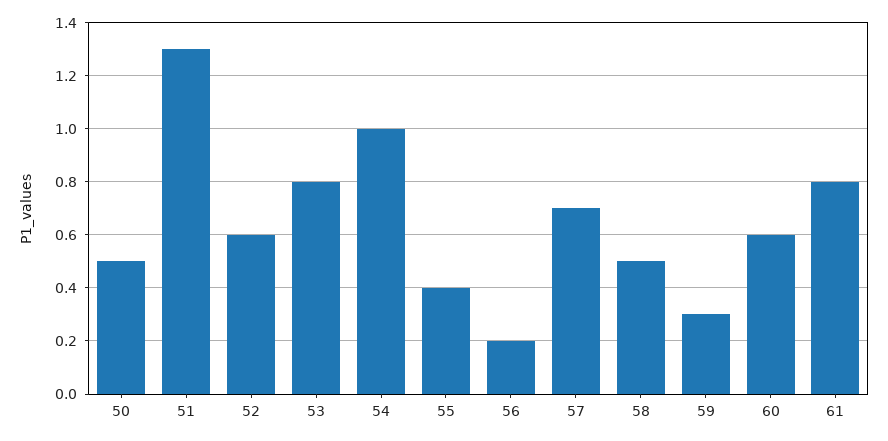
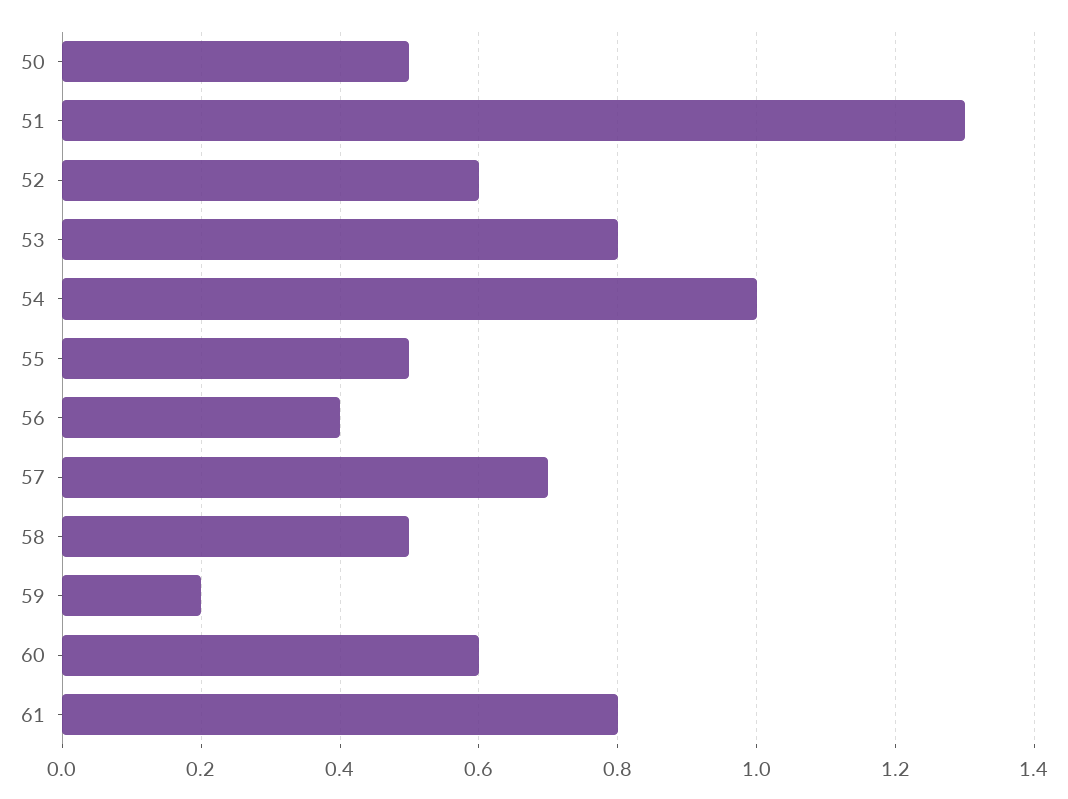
55: 0.4 -> 0.5
56: 0.2 -> 0.4
59: 0.3 -> 0.2

